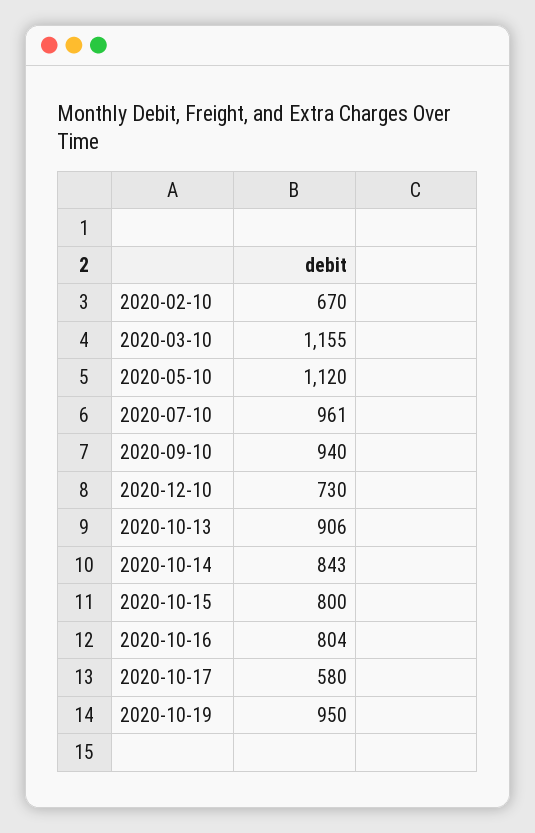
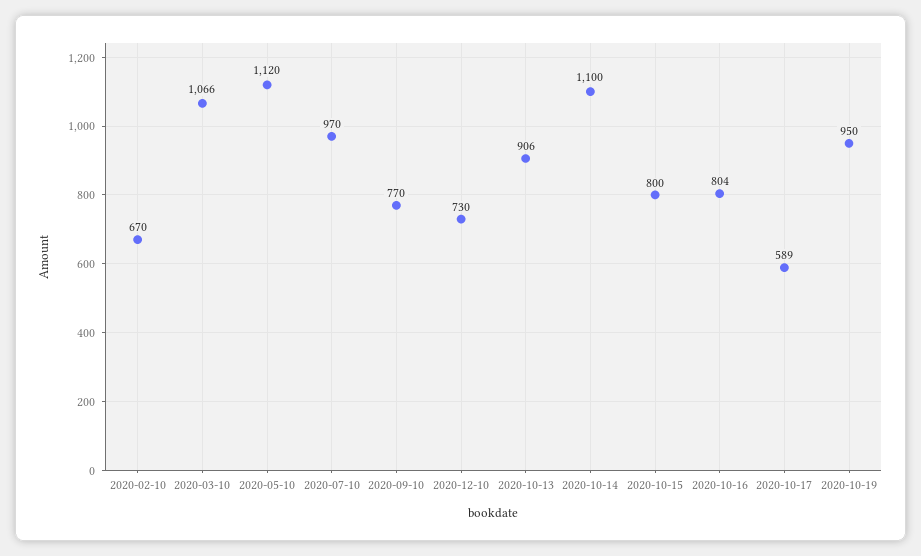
2020-03-10: 1155 -> 1066
2020-07-10: 961 -> 970
2020-09-10: 940 -> 770
2020-10-14: 843 -> 1100
2020-10-17: 580 -> 589

